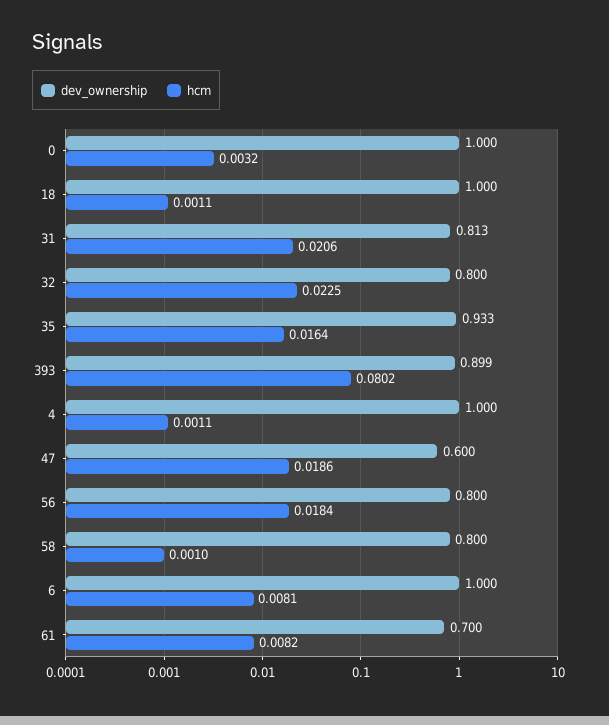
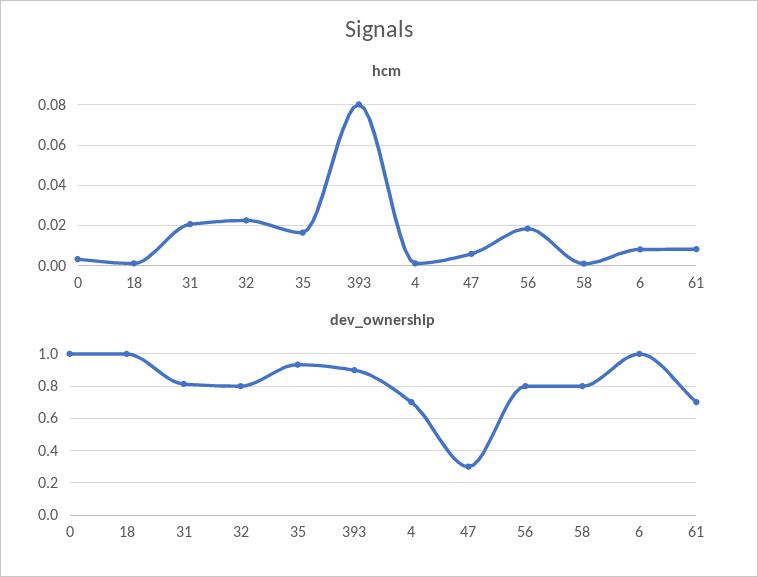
dev_ownership, 4: 1 -> 0.7
dev_ownership, 47: 0.6 -> 0.3
hcm, 47: 0.0186 -> 0.005

